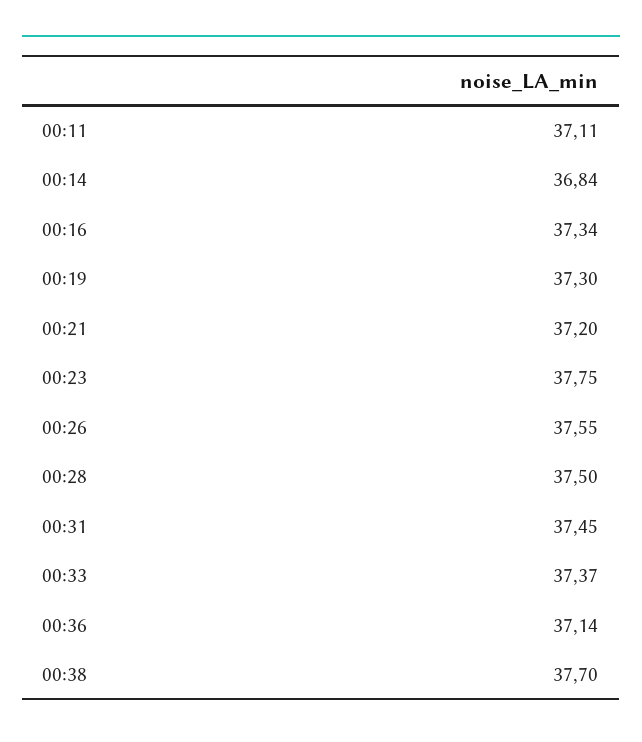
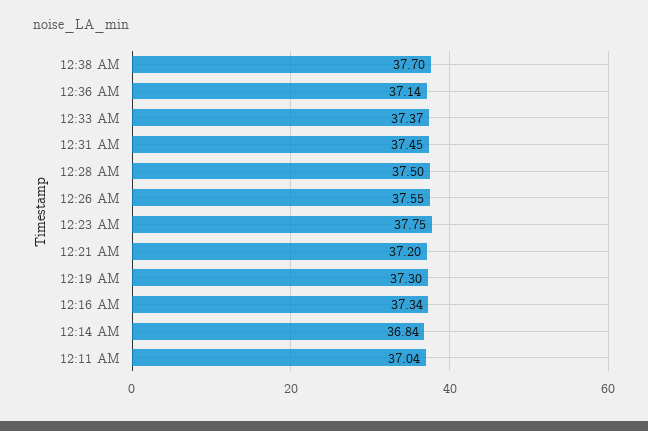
00:11: 37.11 -> 37.04

